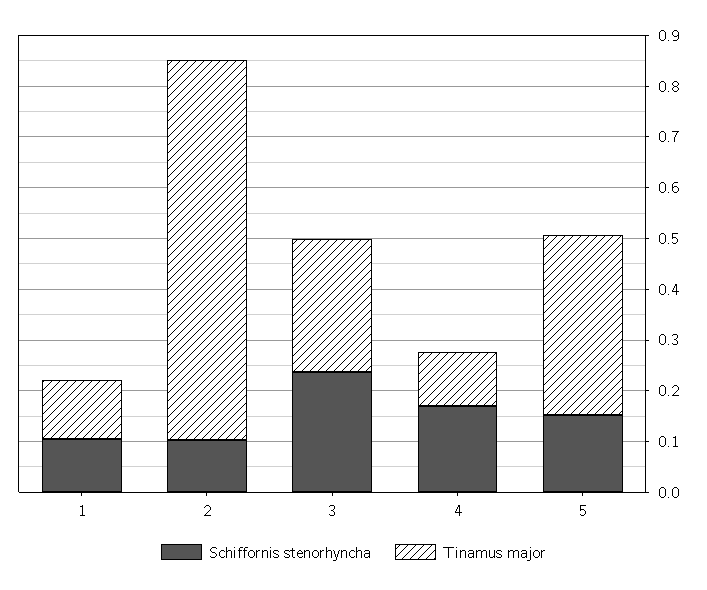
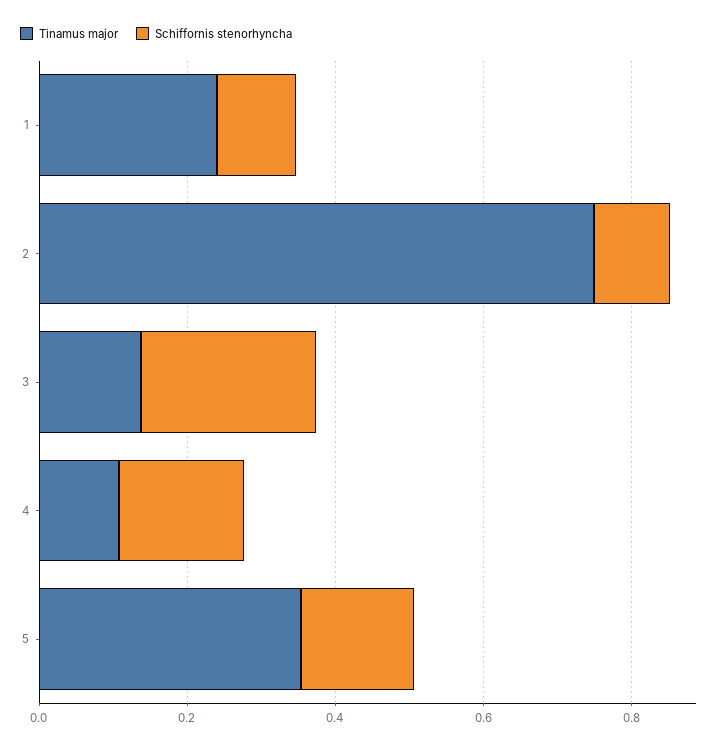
Tinamus major, 1: 0.12 -> 0.25
Tinamus major, 3: 0.26 -> 0.15

